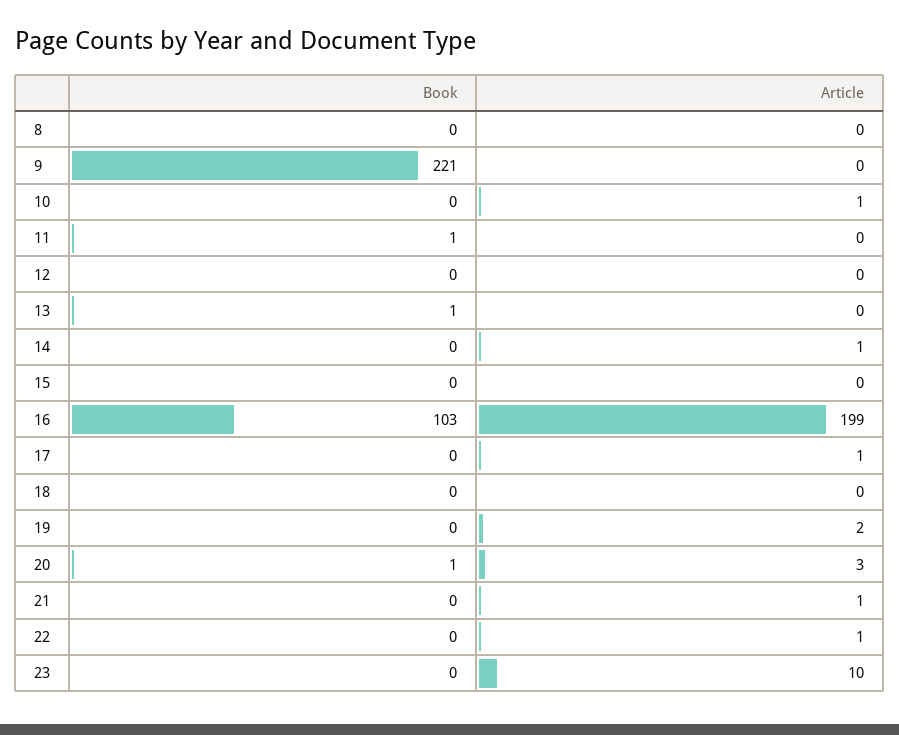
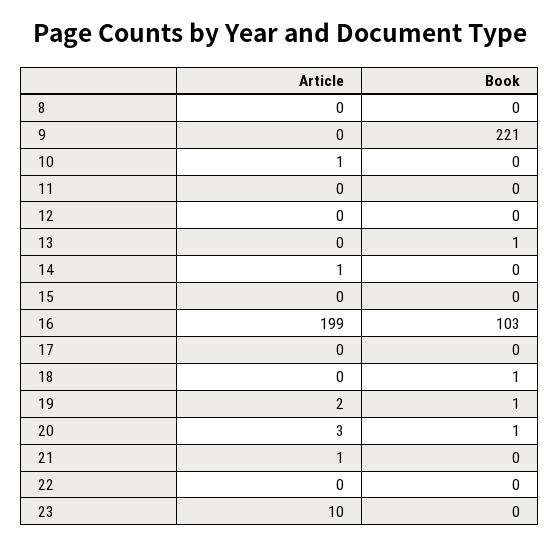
Book, 11: 1 -> 0
Article, 17: 1 -> 0
Book, 18: 0 -> 1
Book, 19: 0 -> 1
Article, 22: 1 -> 0

